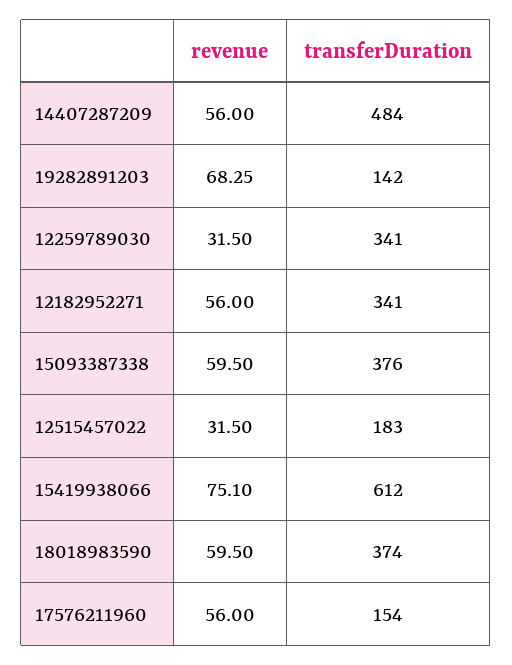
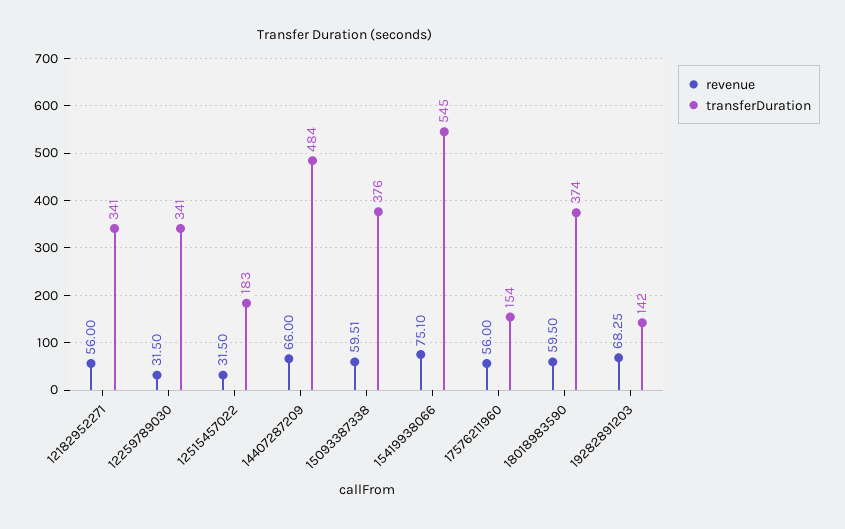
revenue, 14407287209: 56 -> 66
revenue, 15093387338: 59.5 -> 59.51
transferDuration, 15419938066: 612 -> 545

